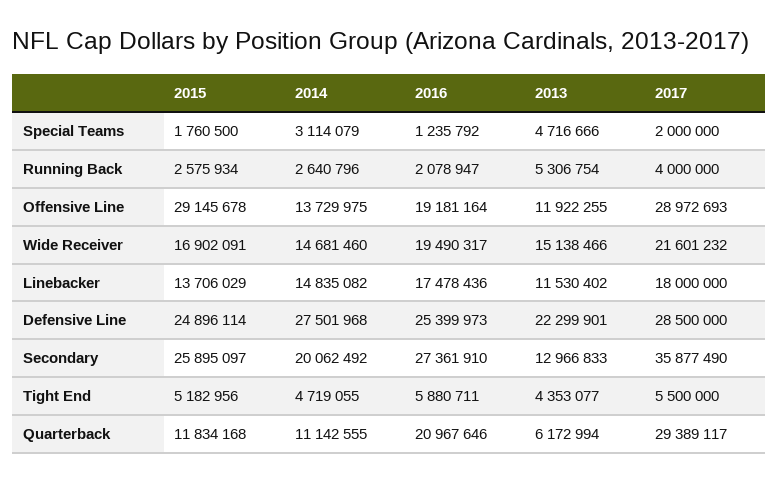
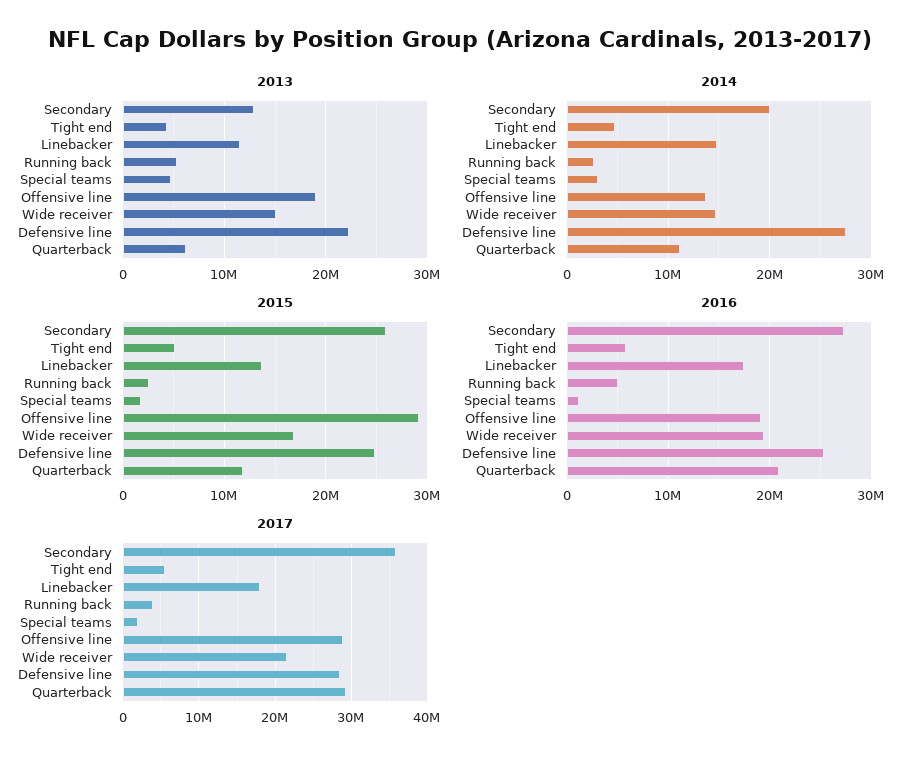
2016, Running Back: 2078947 -> 5000000
2013, Offensive Line: 11922255 -> 19000000

